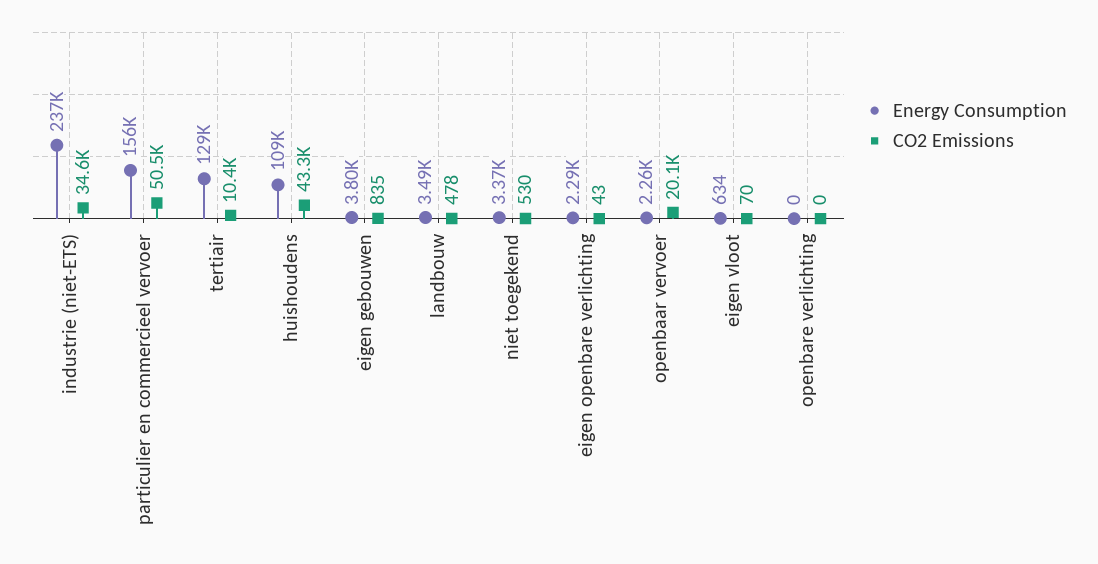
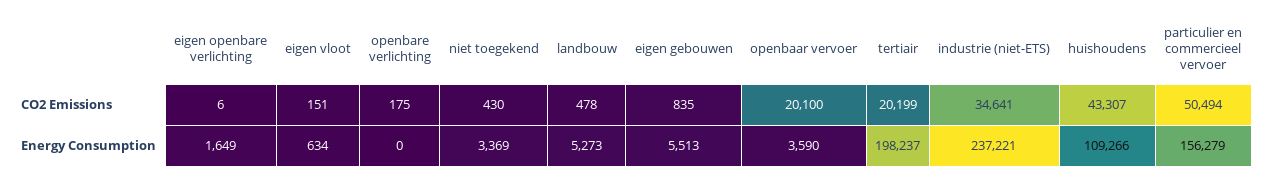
Energy Consumption, tertiair: 129000 -> 198237
CO2 Emissions, tertiair: 10400 -> 20199
Energy Consumption, eigen gebouwen: 3800 -> 5513
Energy Consumption, landbouw: 3490 -> 5273
CO2 Emissions, niet toegekend: 530 -> 430
Energy Consumption, eigen openbare verlichting: 2290 -> 1649
CO2 Emissions, eigen openbare verlichting: 43 -> 6
Energy Consumption, openbaar vervoer: 2260 -> 3590
CO2 Emissions, eigen vloot: 70 -> 151
CO2 Emissions, openbare verlichting: 0 -> 175

